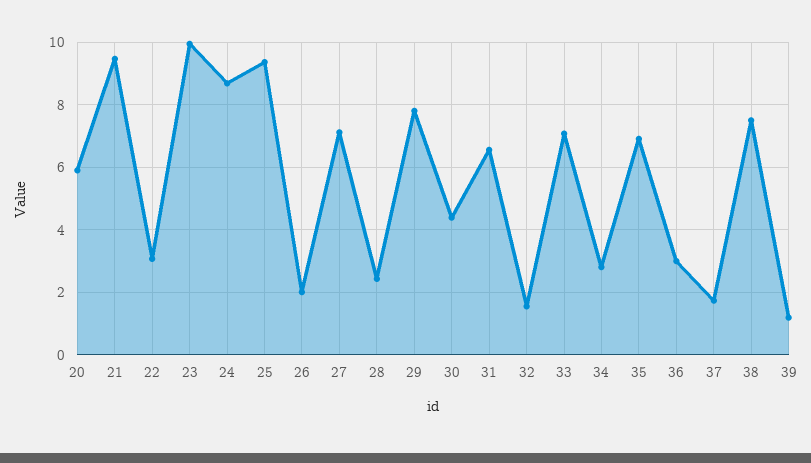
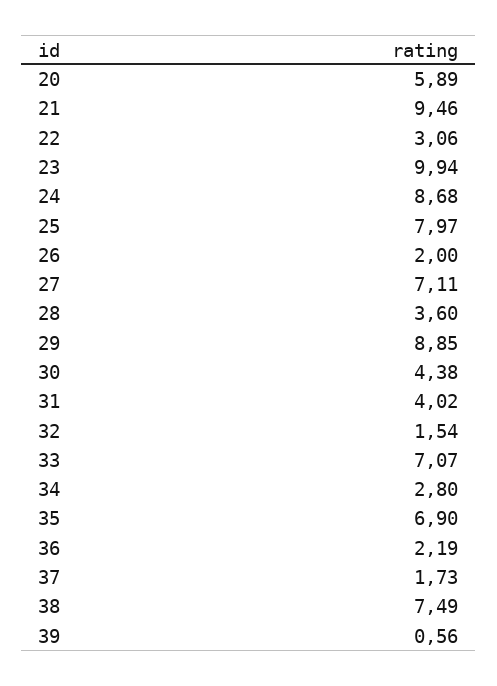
25: 9.4 -> 7.97
28: 2.4 -> 3.6
29: 7.8 -> 8.85
31: 6.6 -> 4.02
36: 3 -> 2.19
39: 1.2 -> 0.56

